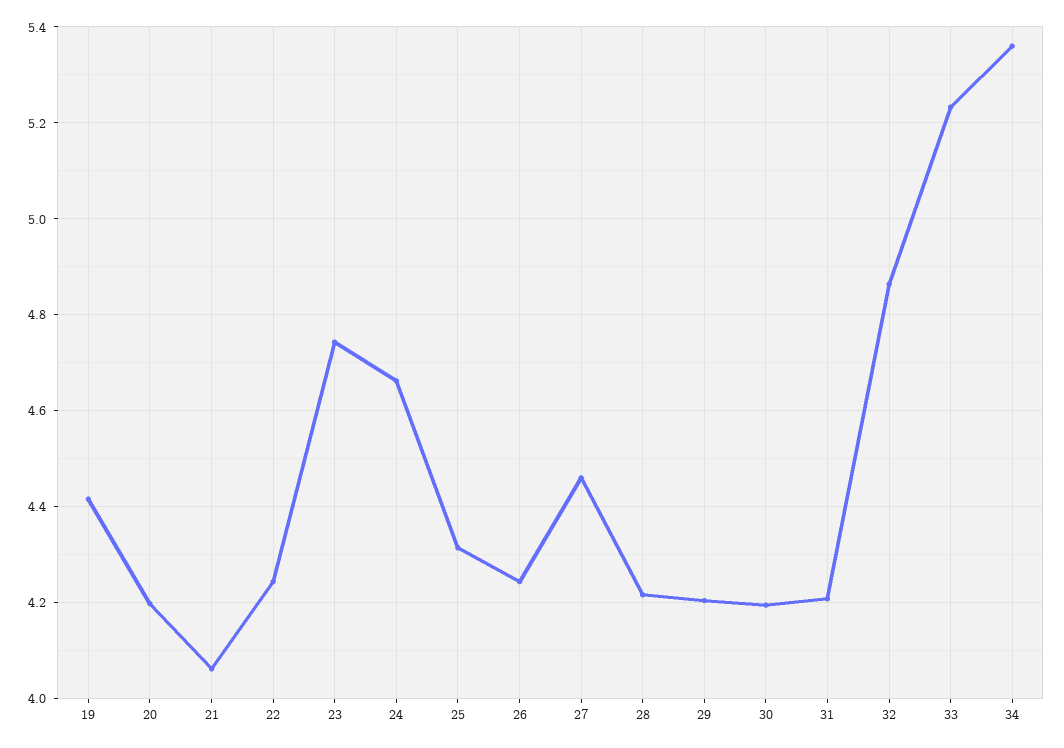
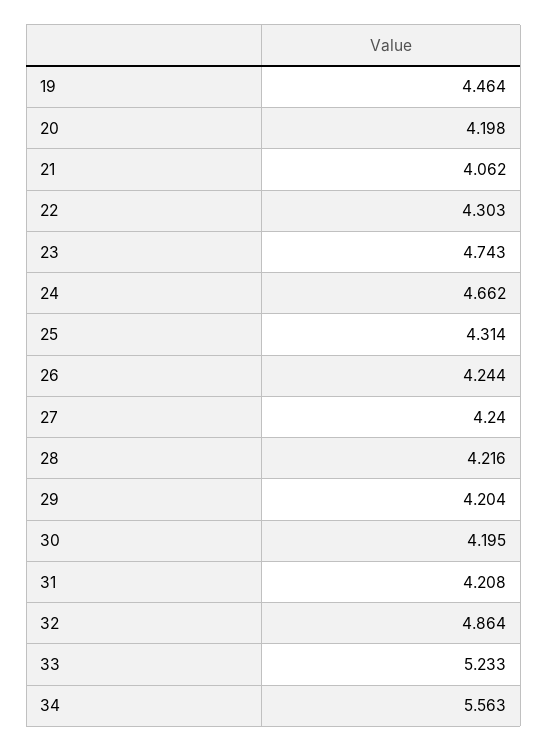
19: 4.42 -> 4.464
22: 4.24 -> 4.303
27: 4.46 -> 4.24
34: 5.36 -> 5.563

